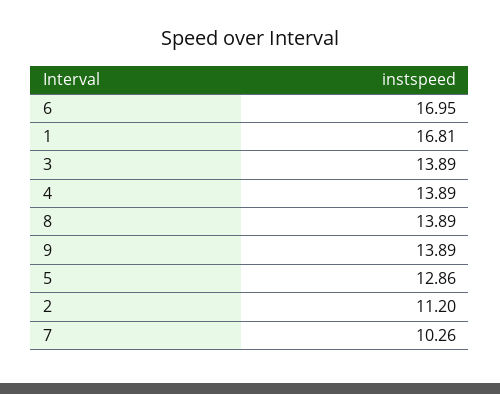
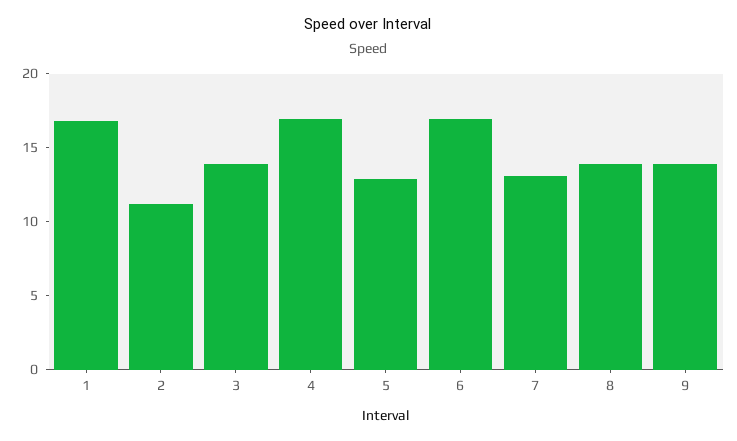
4: 13.89 -> 17
7: 10.26 -> 13

